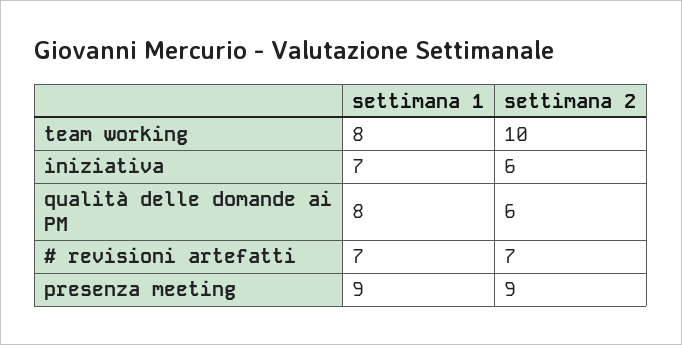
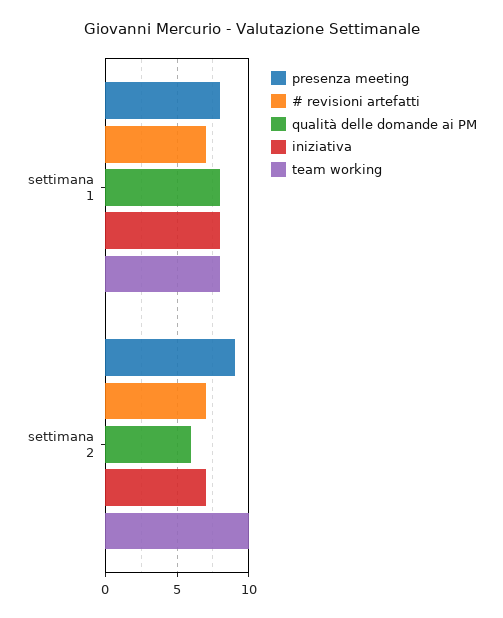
iniziativa, settimana 1: 7 -> 8
iniziativa, settimana 2: 6 -> 7
presenza meeting, settimana 1: 9 -> 8

